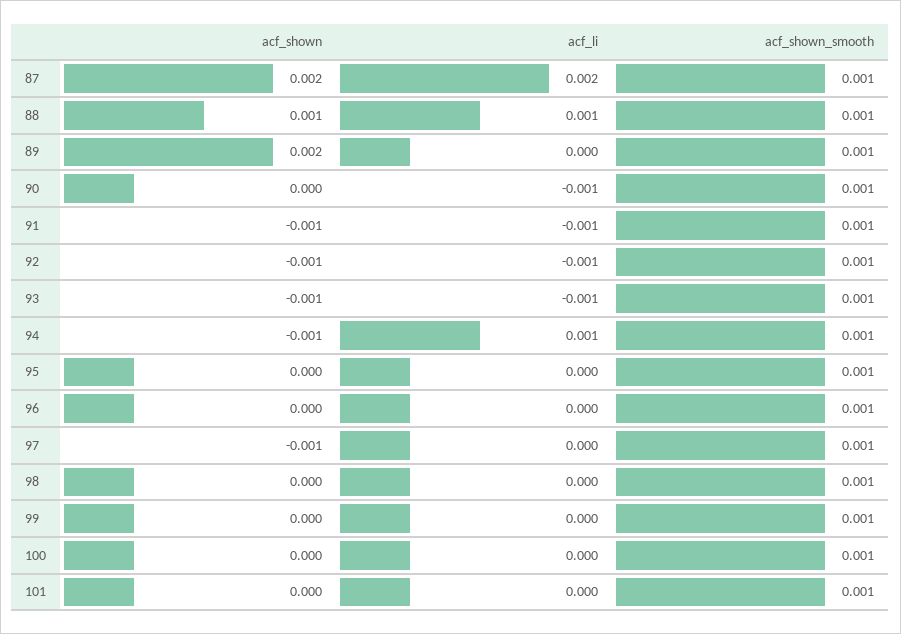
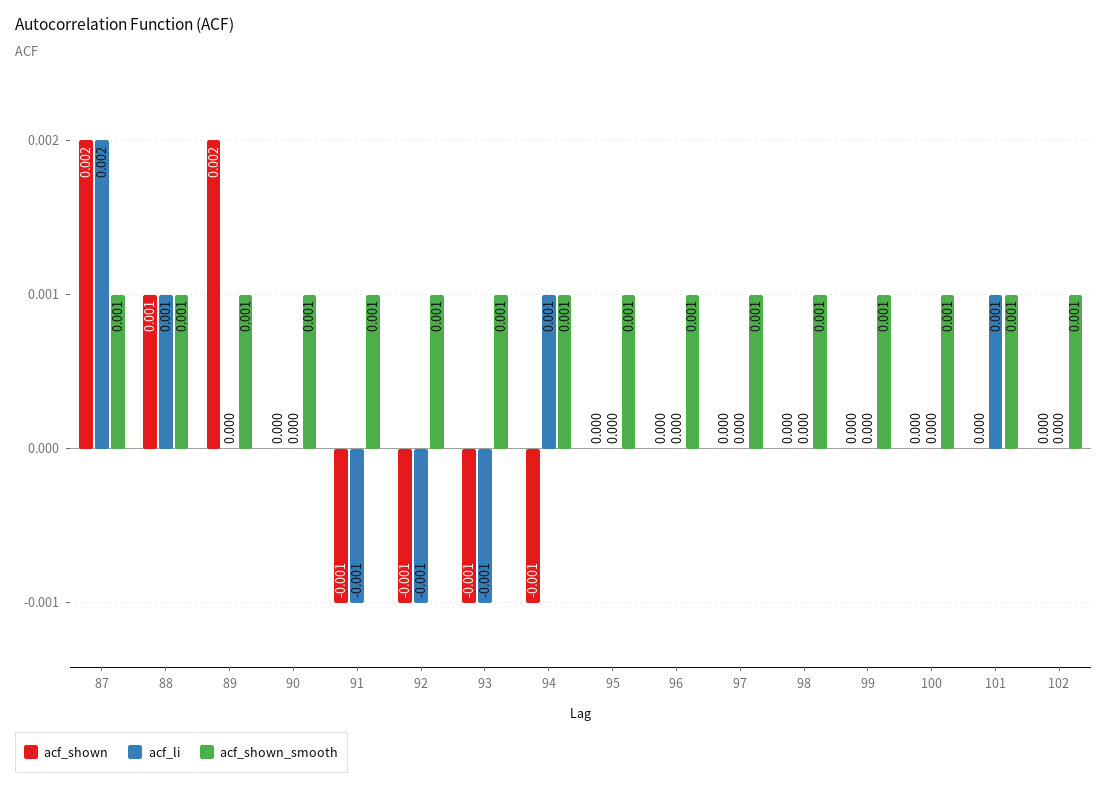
acf_li, 90: -0.001 -> 0
acf_shown, 97: -0.001 -> 0
acf_li, 101: 0 -> 0.001
acf_shown, 102: none -> 0
acf_li, 102: none -> 0
acf_shown_smooth, 102: none -> 0.001

